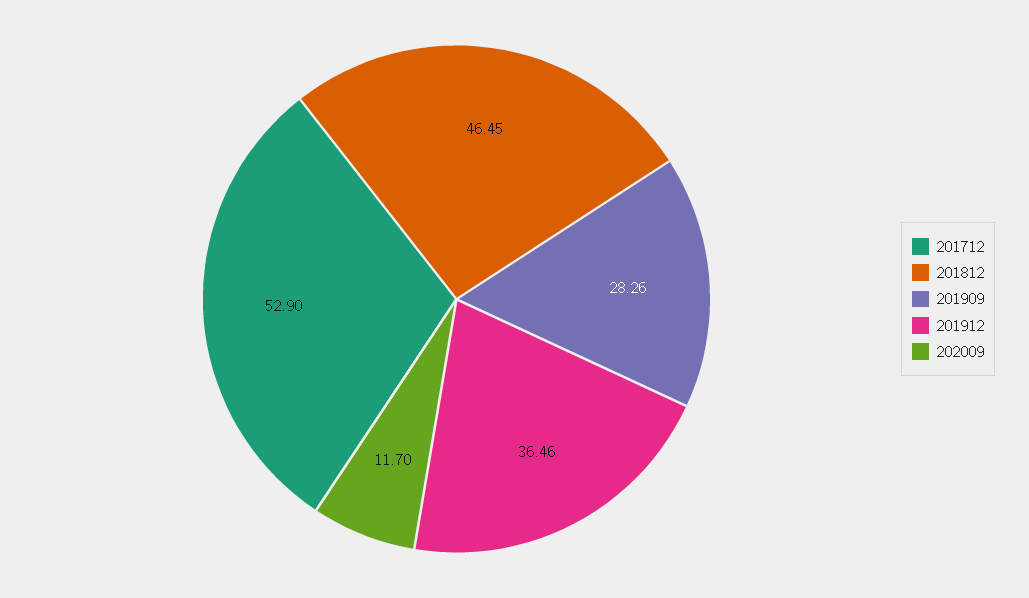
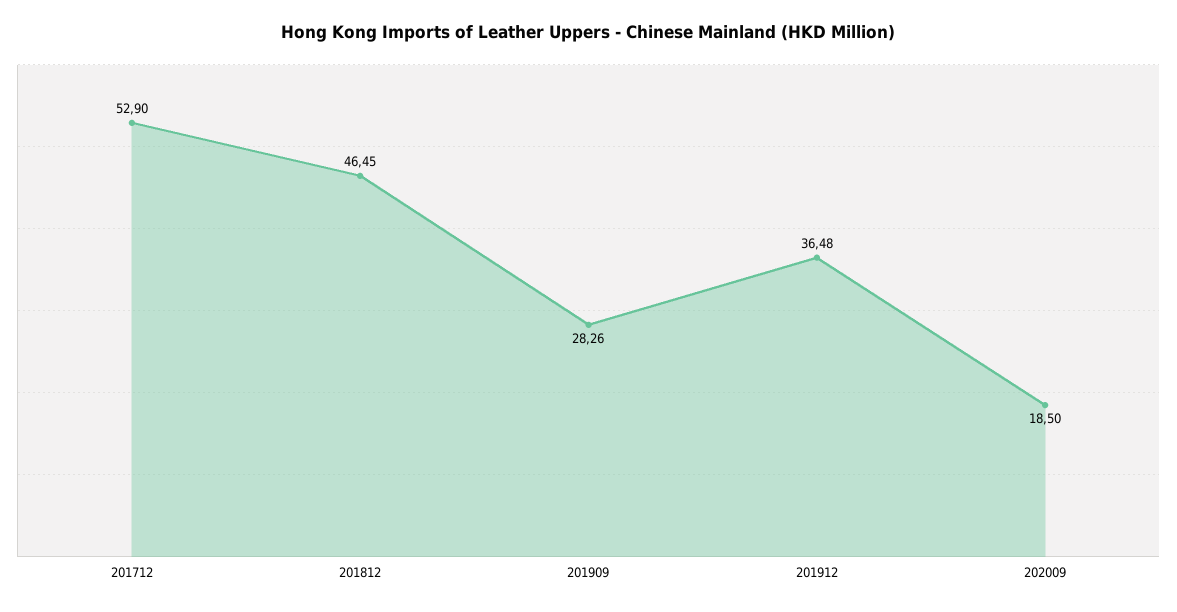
201912: 36.46 -> 36.48
202009: 11.7 -> 18.5

